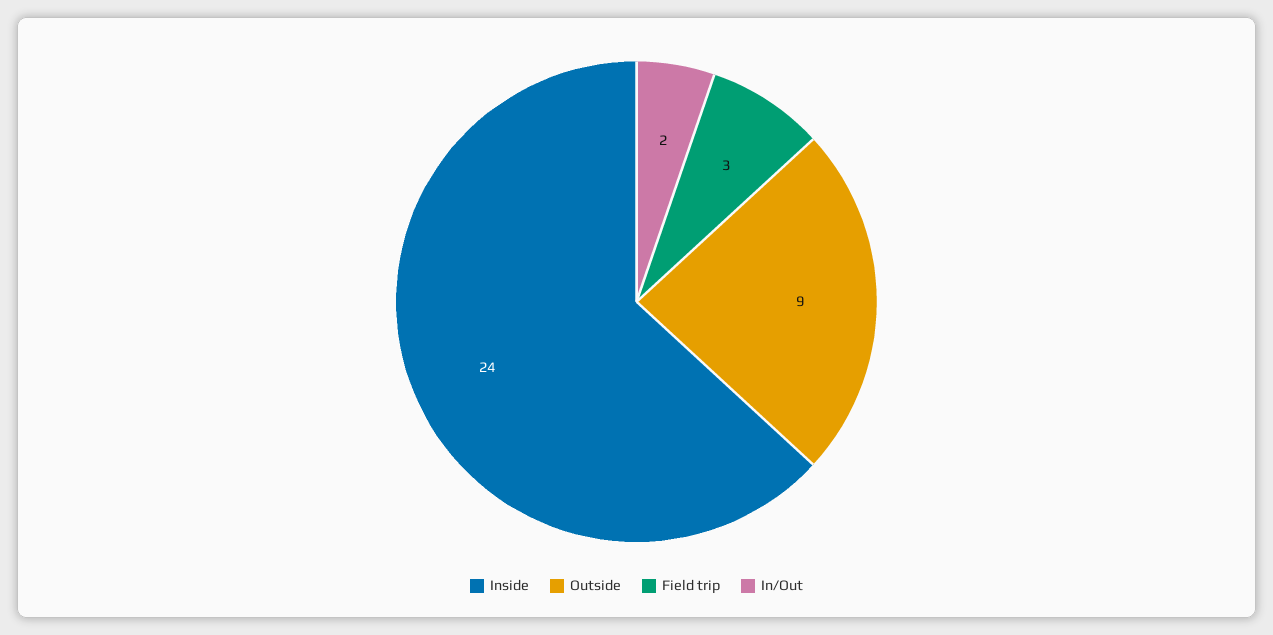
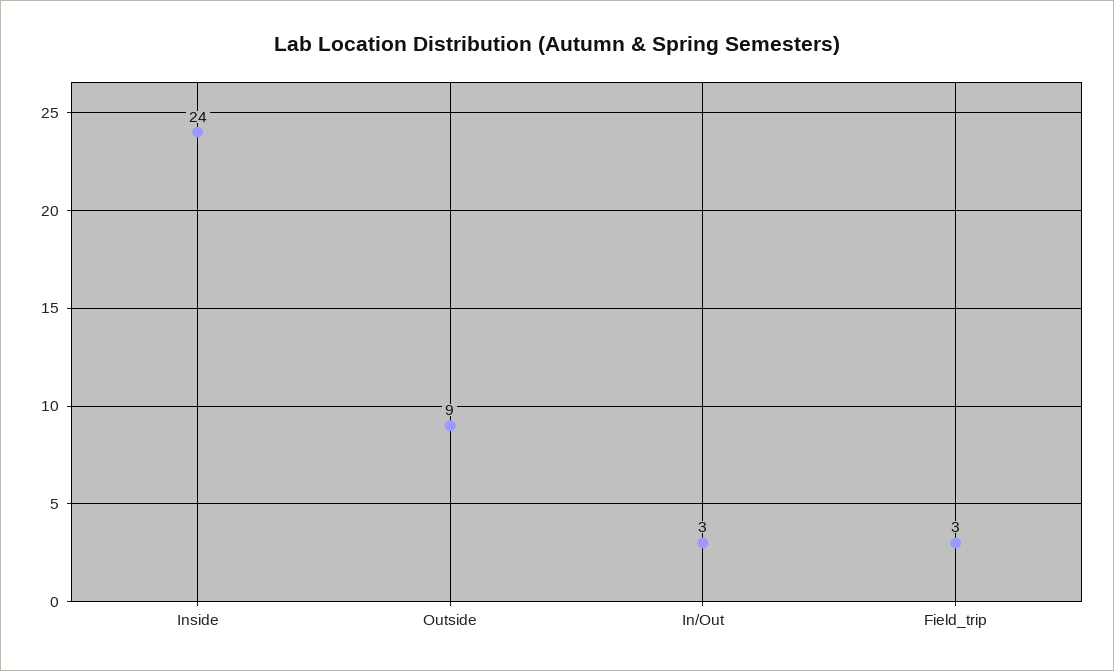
In/Out: 2 -> 3

